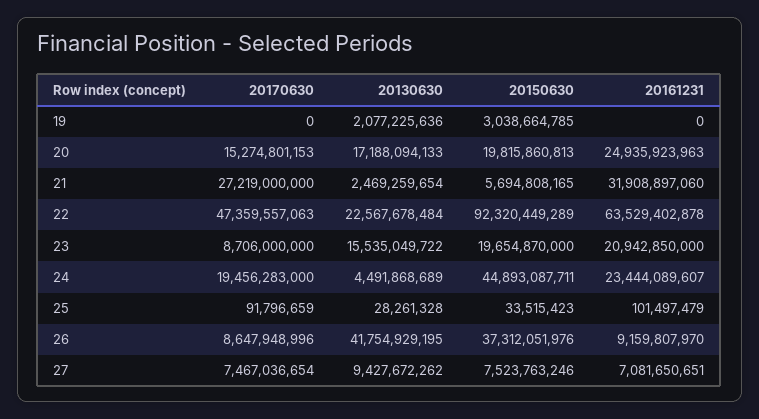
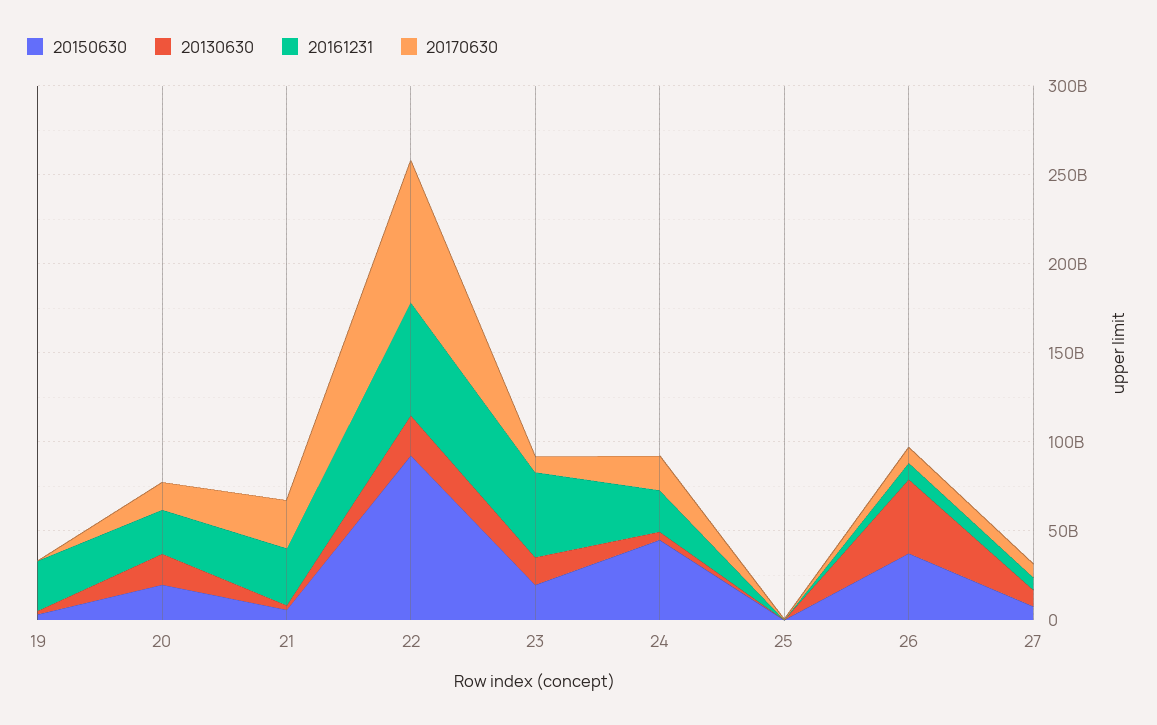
20161231, 19: 0 -> 30000000000
20170630, 22: 47359557063 -> 80000000000
20161231, 23: 20942850000 -> 50000000000

